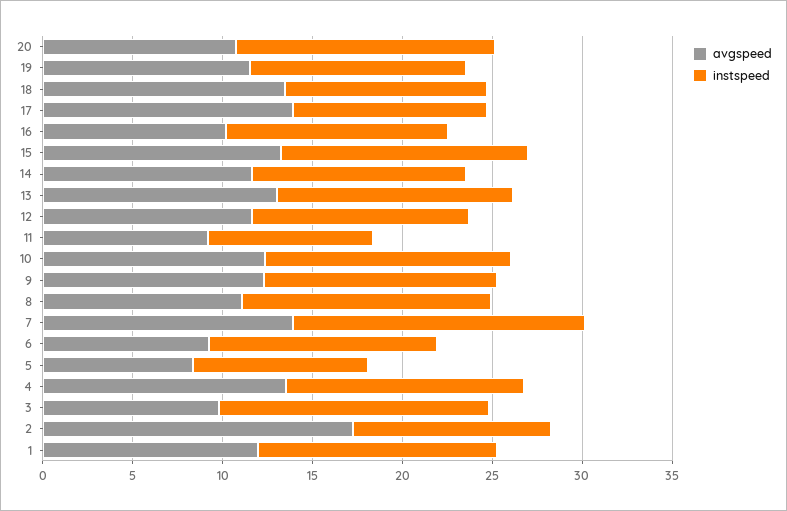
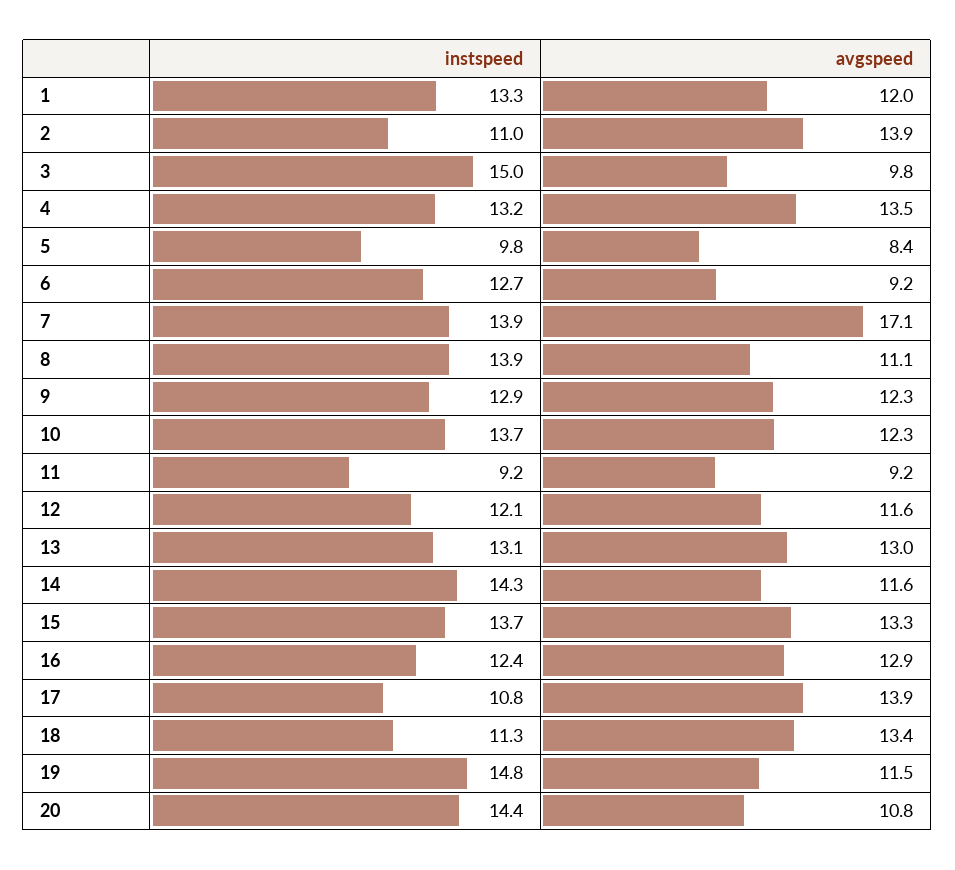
instspeed, 19: 12 -> 14.8
avgspeed, 16: 10 -> 12.9
instspeed, 14: 12 -> 14.3
avgspeed, 7: 14 -> 17.1
instspeed, 7: 16 -> 13.9
avgspeed, 2: 17 -> 13.9

